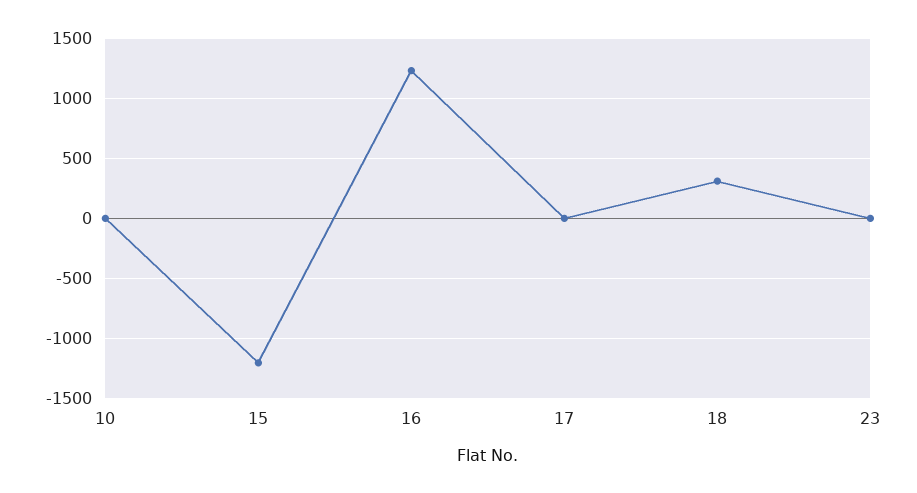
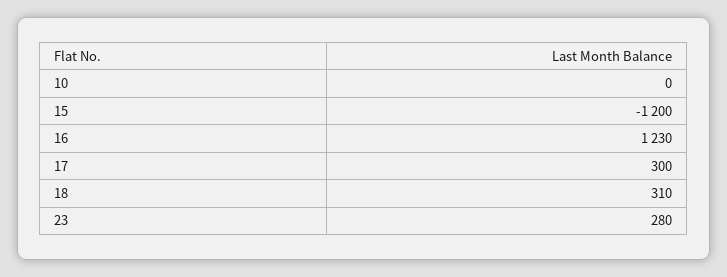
17: 0 -> 300
23: 0 -> 280

